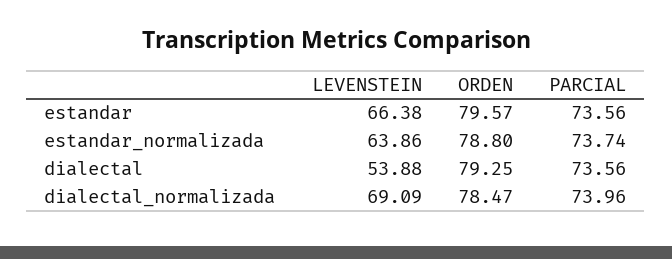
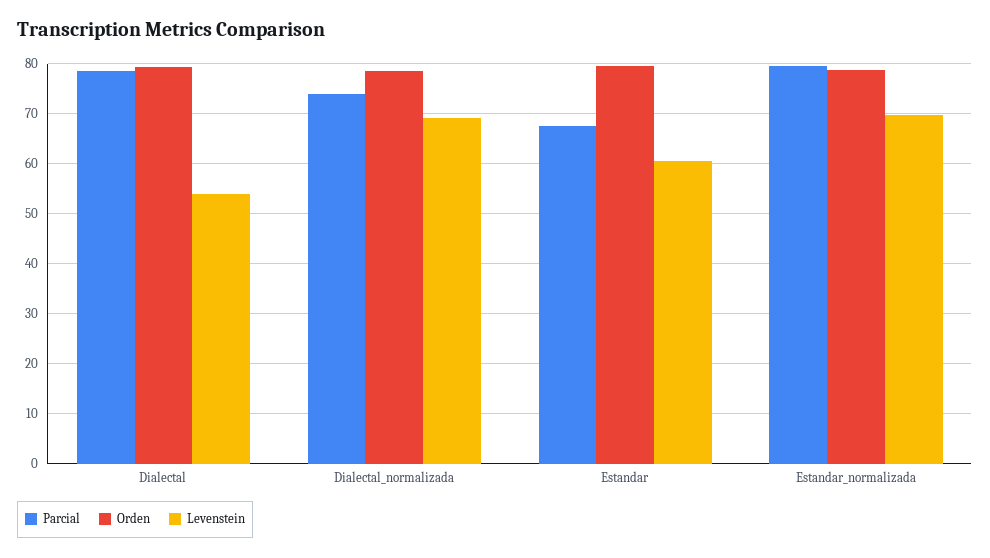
LEVENSTEIN, estandar: 66.38 -> 60
PARCIAL, estandar: 73.56 -> 68
LEVENSTEIN, estandar_normalizada: 63.86 -> 70
PARCIAL, estandar_normalizada: 73.74 -> 80
PARCIAL, dialectal: 73.56 -> 78

